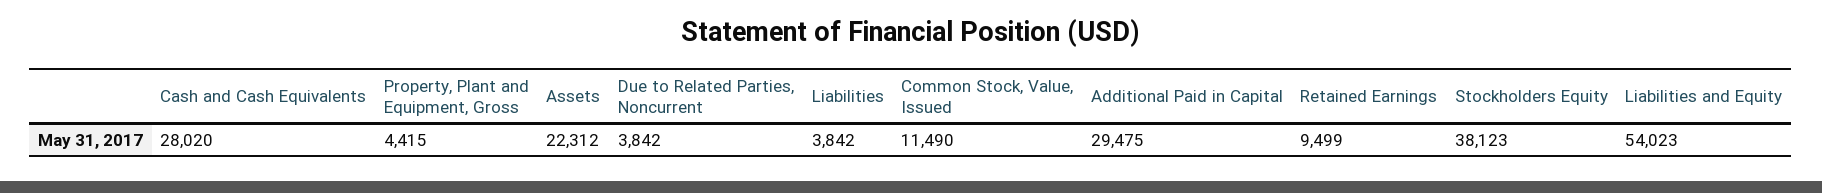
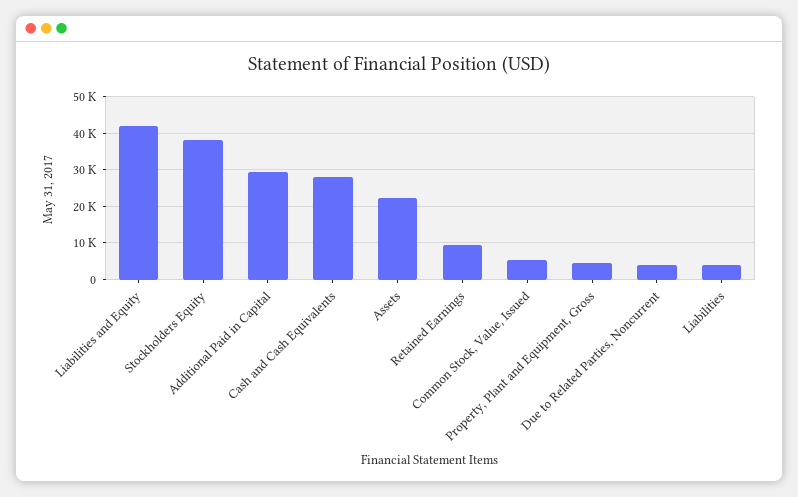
Common Stock, Value, Issued: 11490 -> 6000
Liabilities and Equity: 54023 -> 42000

